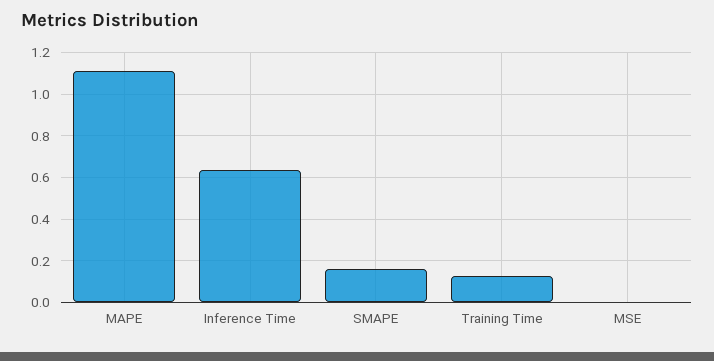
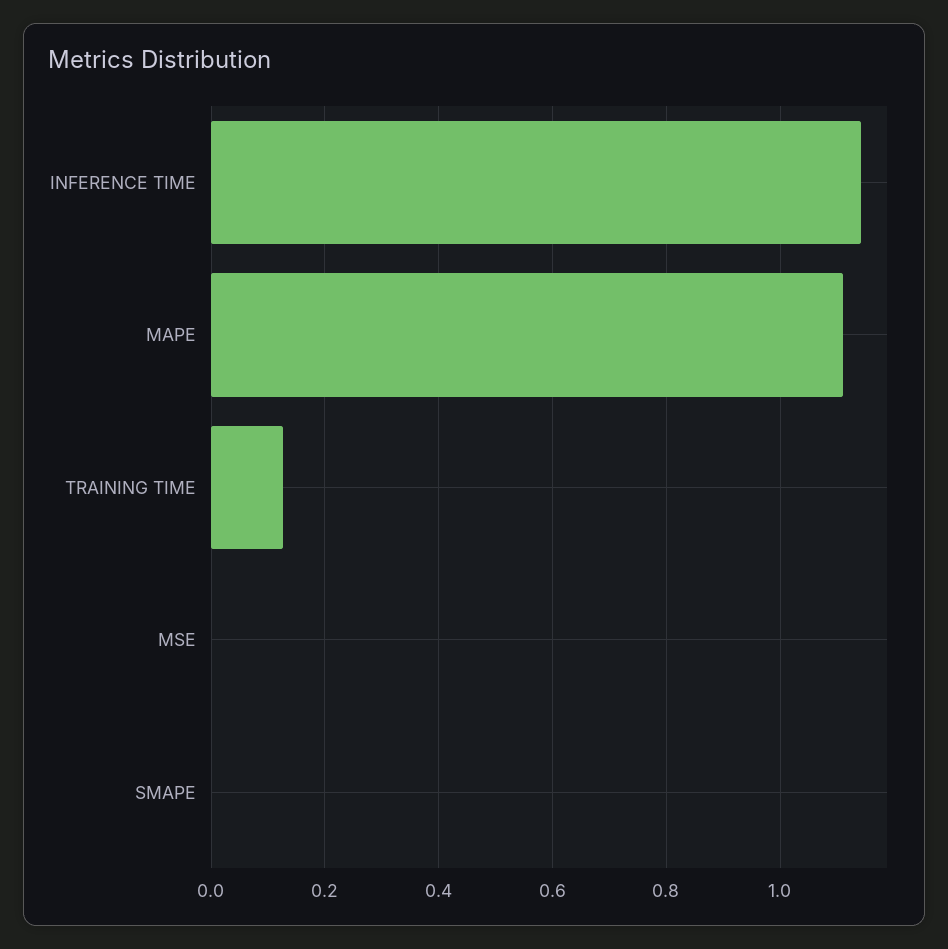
Inference Time: 0.65 -> 1.14
SMAPE: 0.15 -> 0

